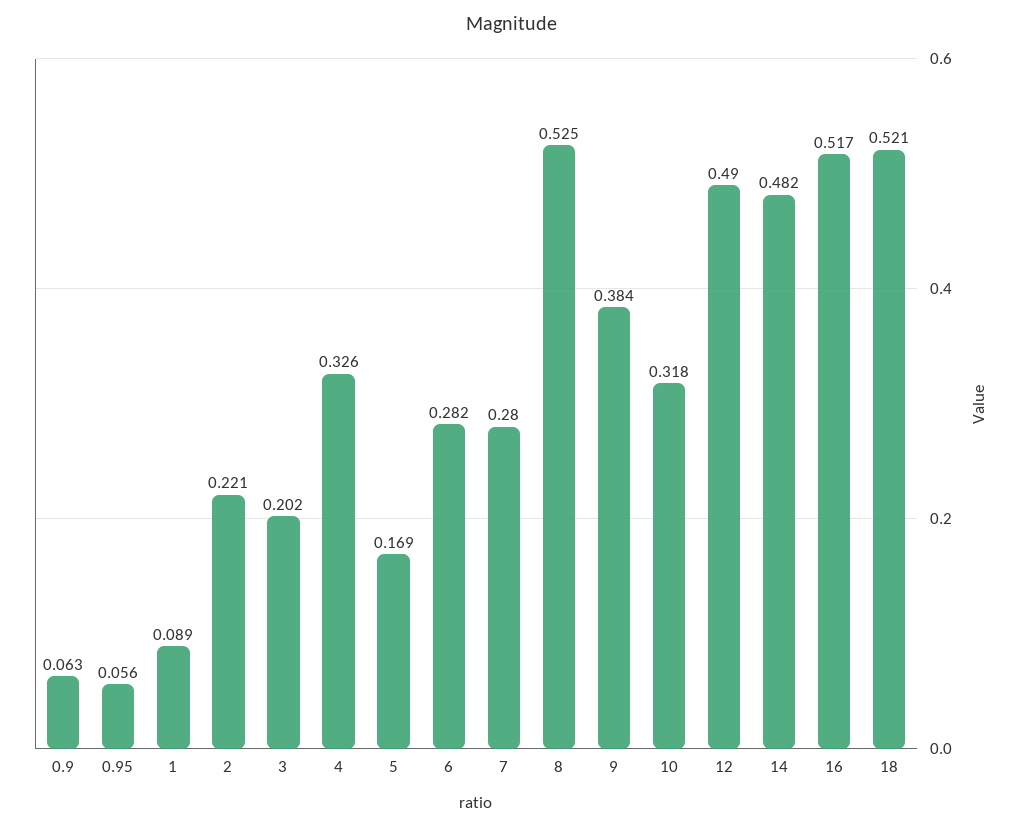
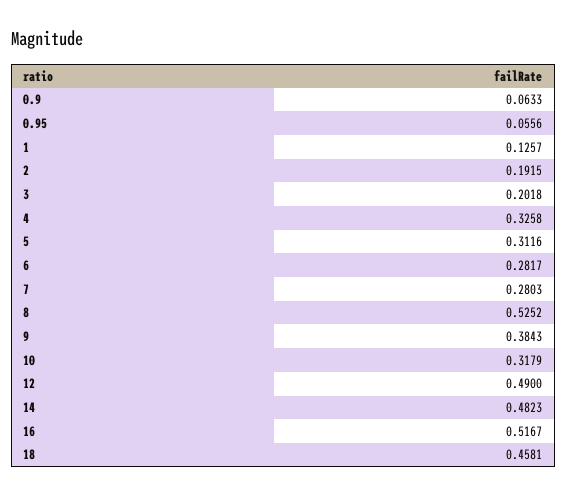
1: 0.089 -> 0.1257
2: 0.221 -> 0.1915
5: 0.169 -> 0.3116
18: 0.521 -> 0.4581

